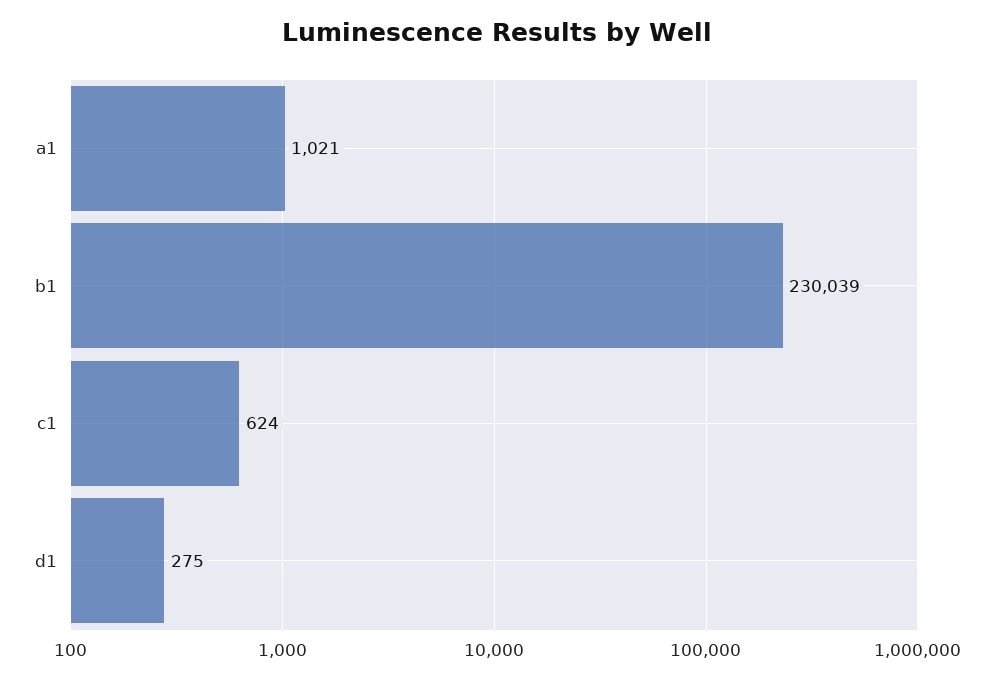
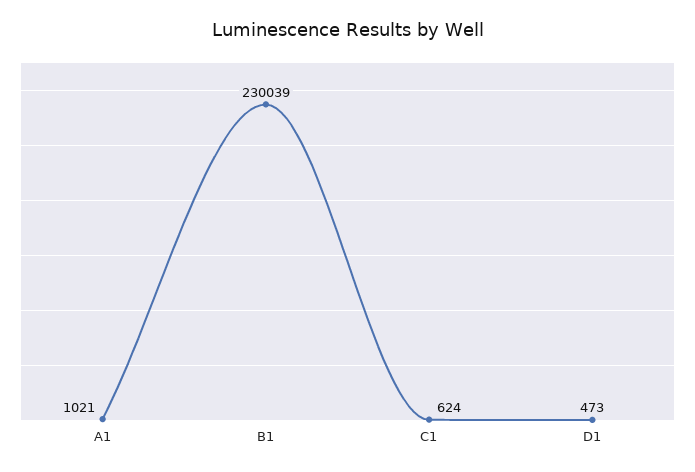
d1: 275 -> 473

